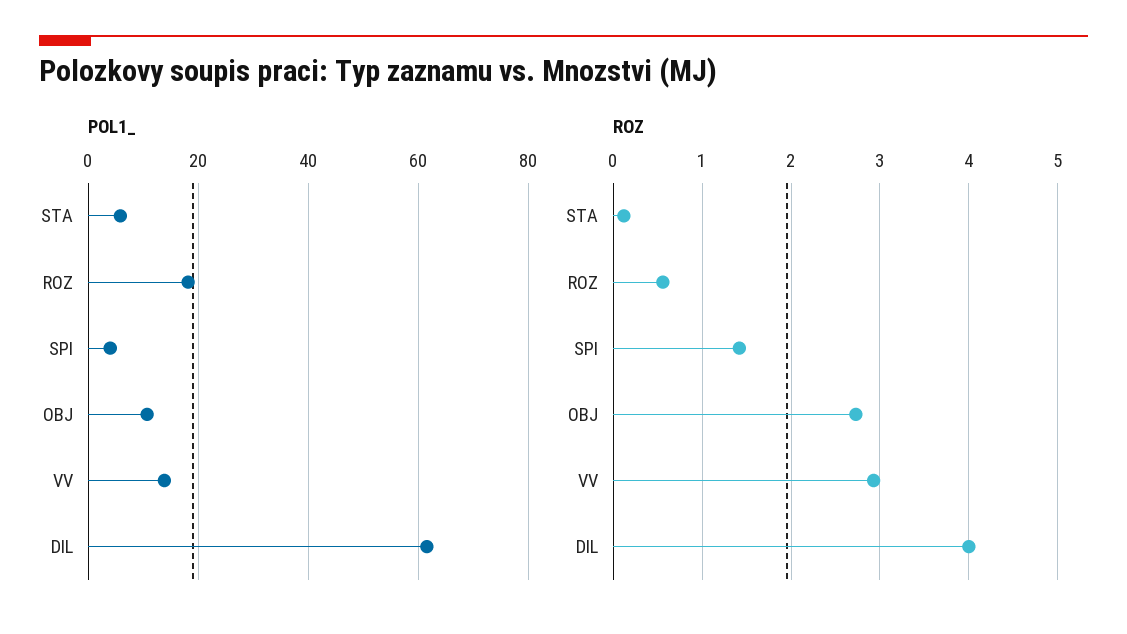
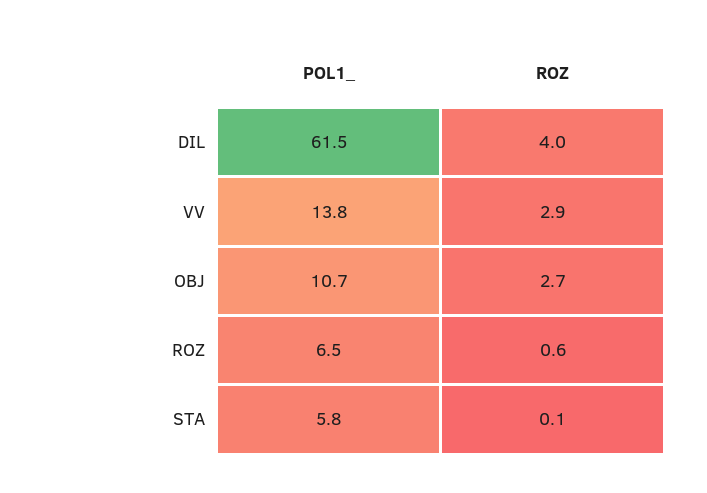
POL1_, ROZ: 18 -> 6.5
POL1_, SPI: 4 -> none
ROZ, SPI: 1.4 -> none

